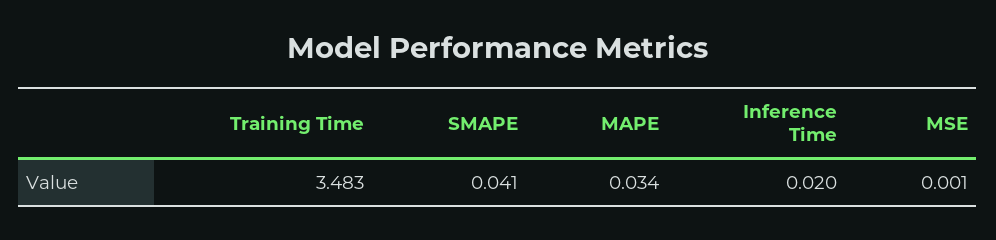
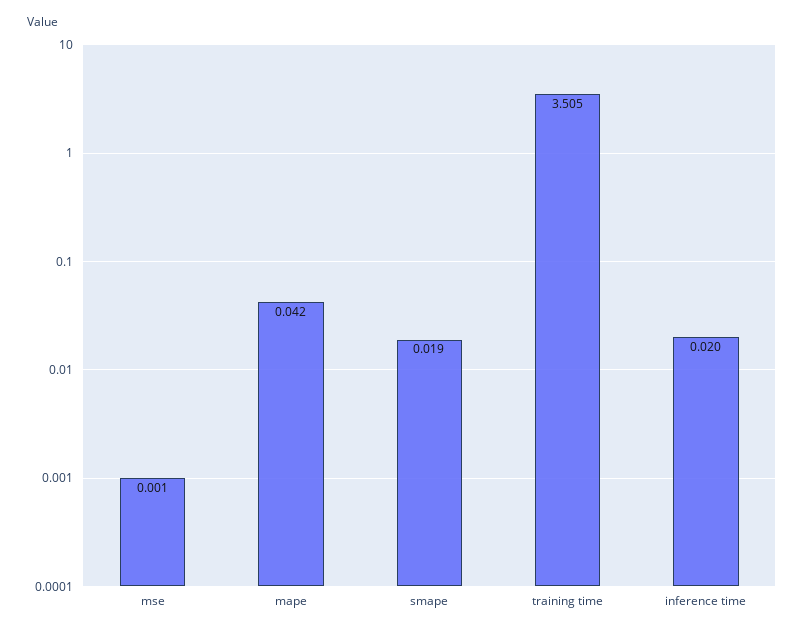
Training Time: 3.483 -> 3.505
SMAPE: 0.041 -> 0.019
MAPE: 0.034 -> 0.042

